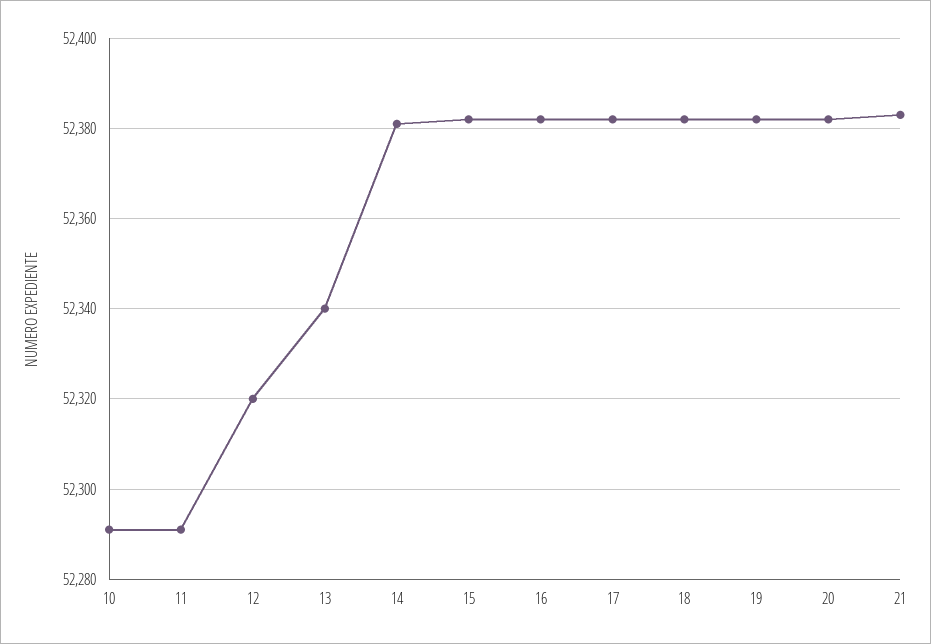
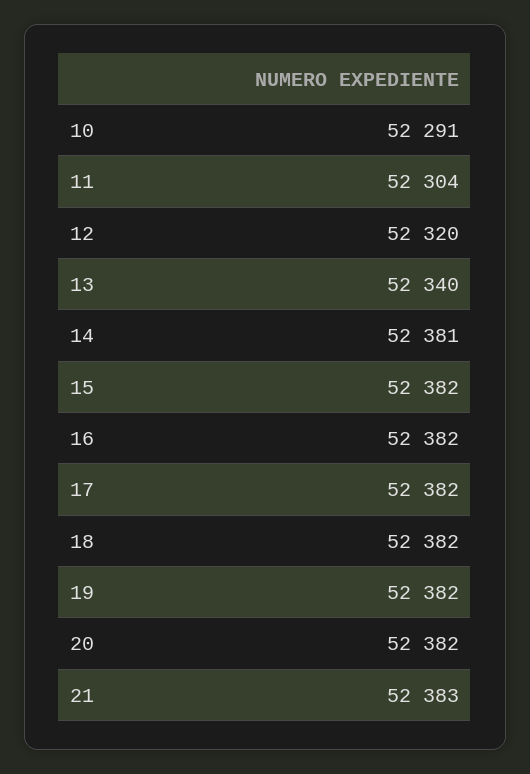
11: 52290 -> 52304

